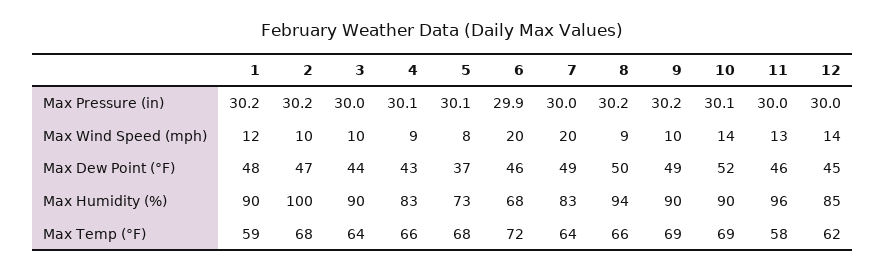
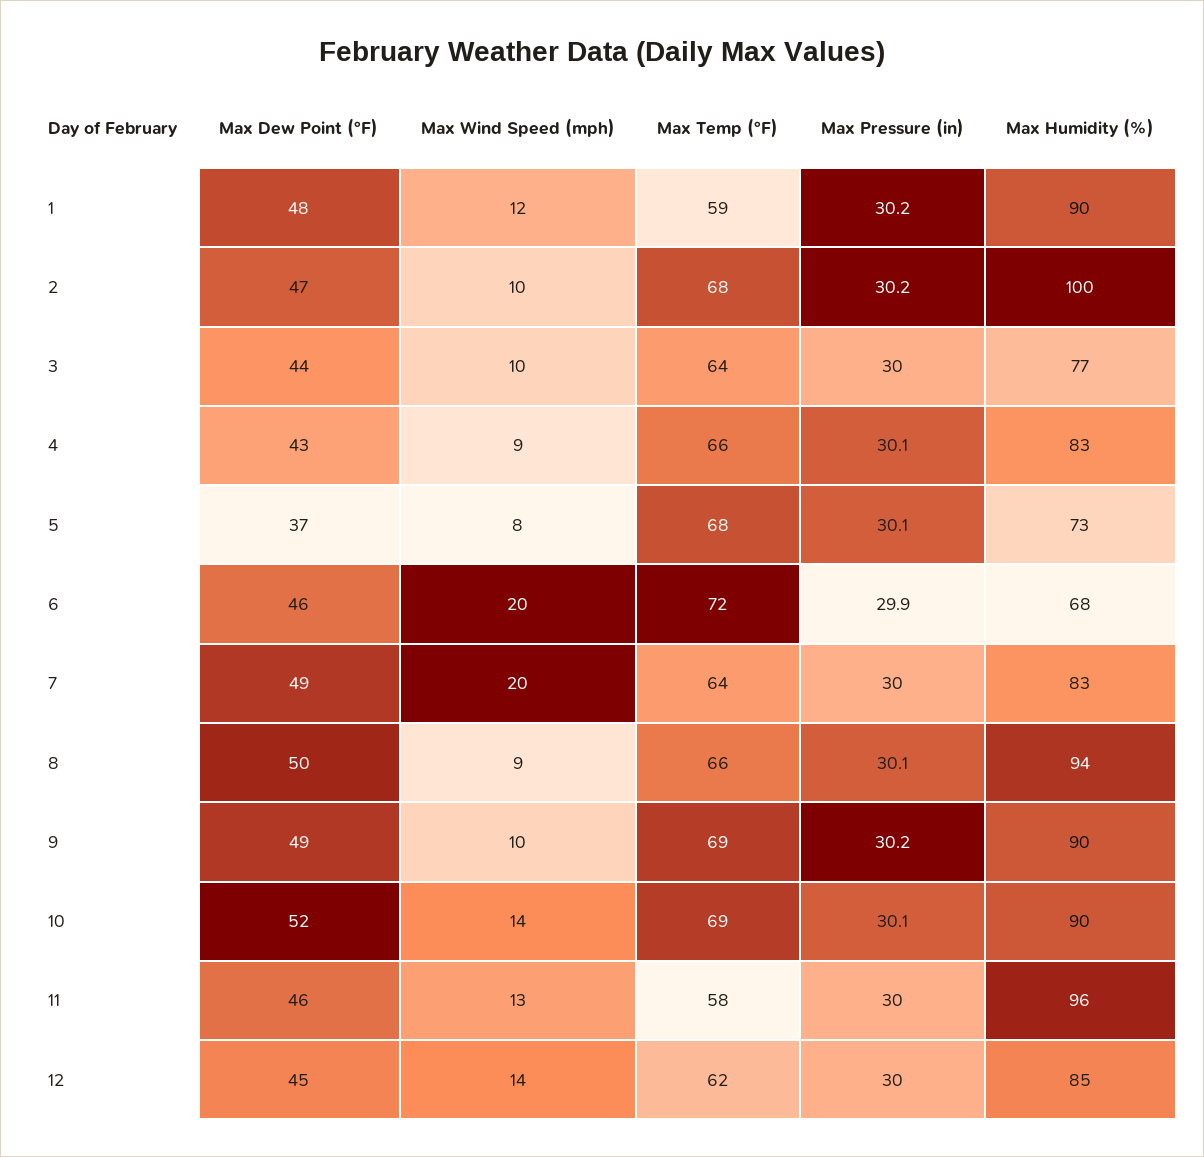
8, Max Pressure (in): 30.2 -> 30.1
3, Max Humidity (%): 90 -> 77

